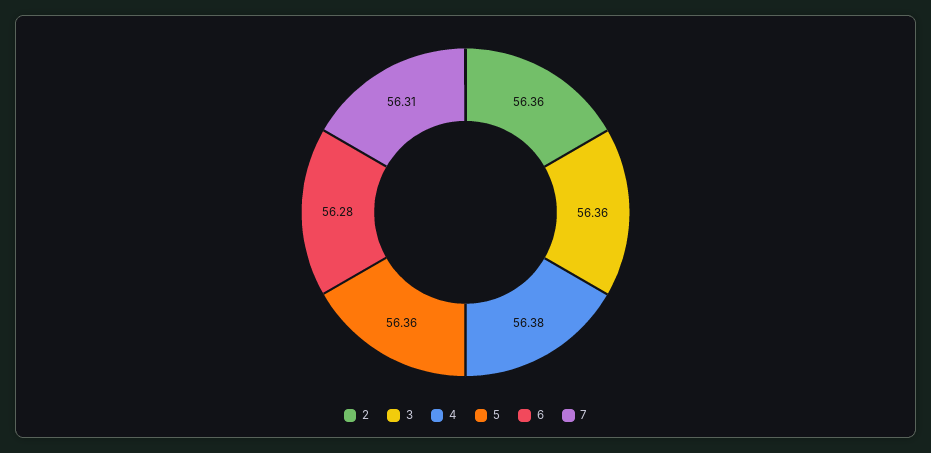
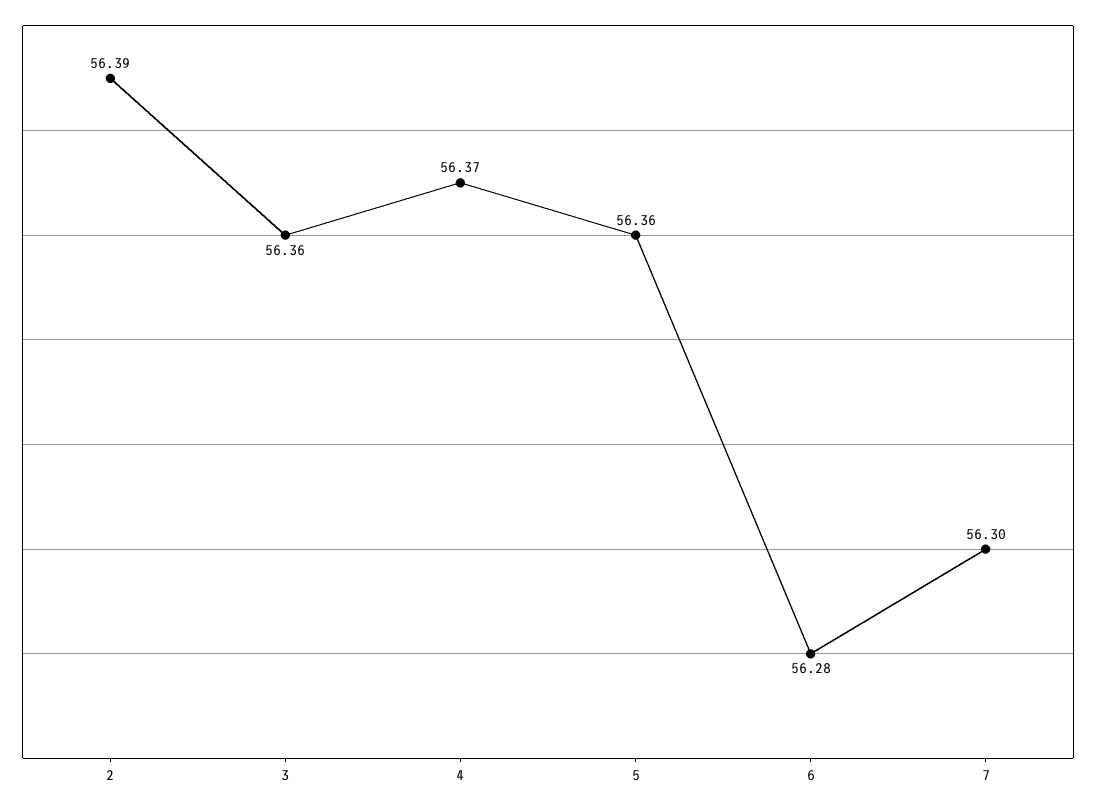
2: 56.36 -> 56.39
4: 56.38 -> 56.37
7: 56.31 -> 56.3

